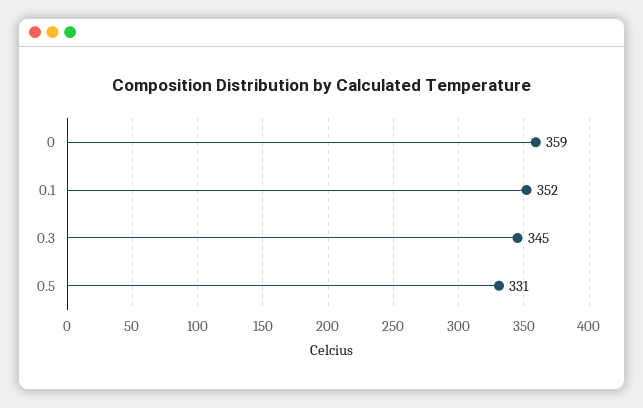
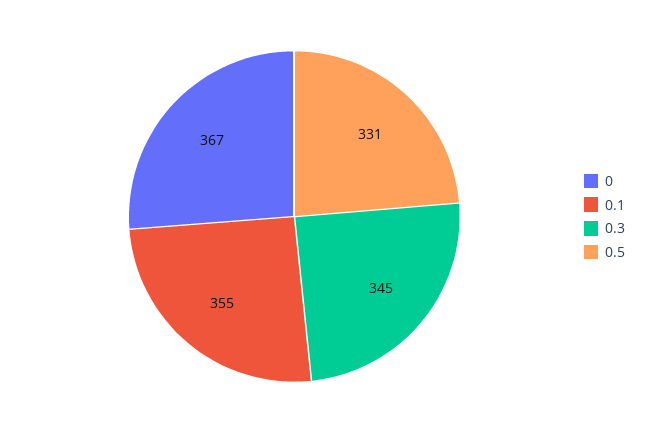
0: 359 -> 367
0.1: 352 -> 355

